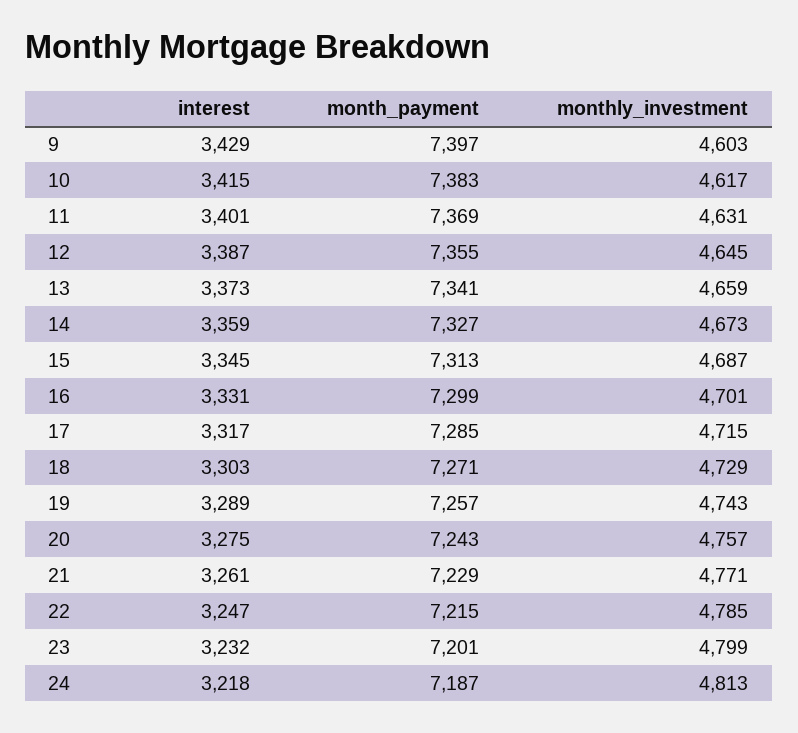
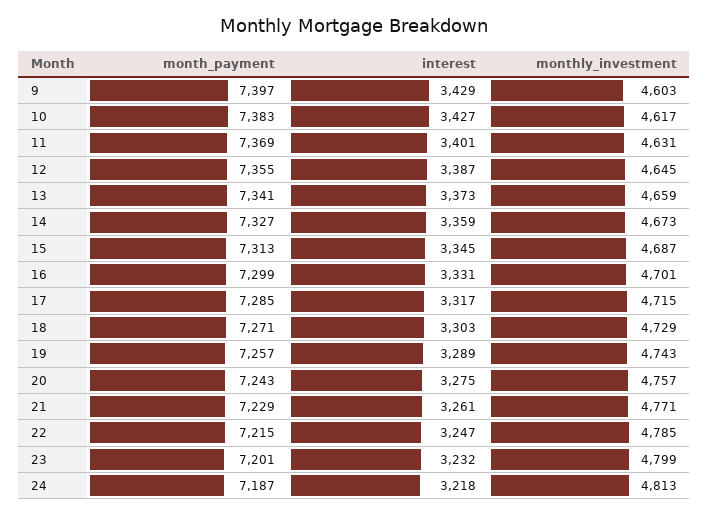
interest, 10: 3415 -> 3427

